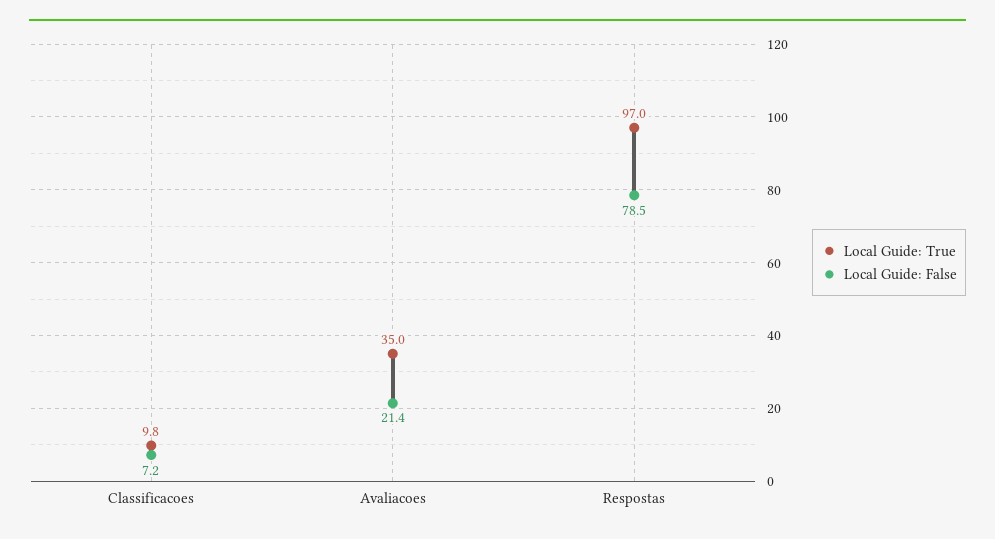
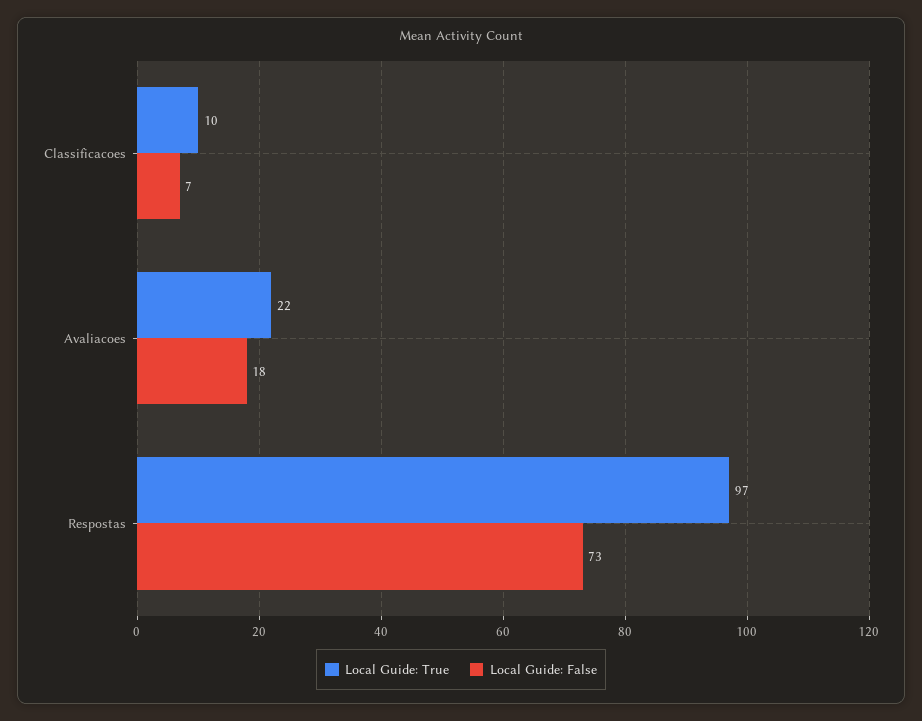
Local Guide: True, Avaliacoes: 35 -> 22
Local Guide: False, Avaliacoes: 21.4 -> 18
Local Guide: False, Respostas: 78.5 -> 73

